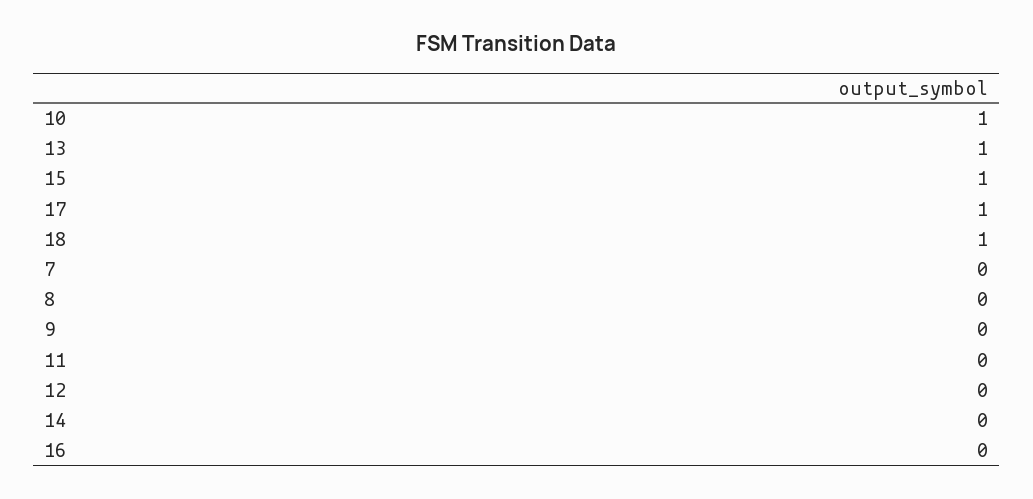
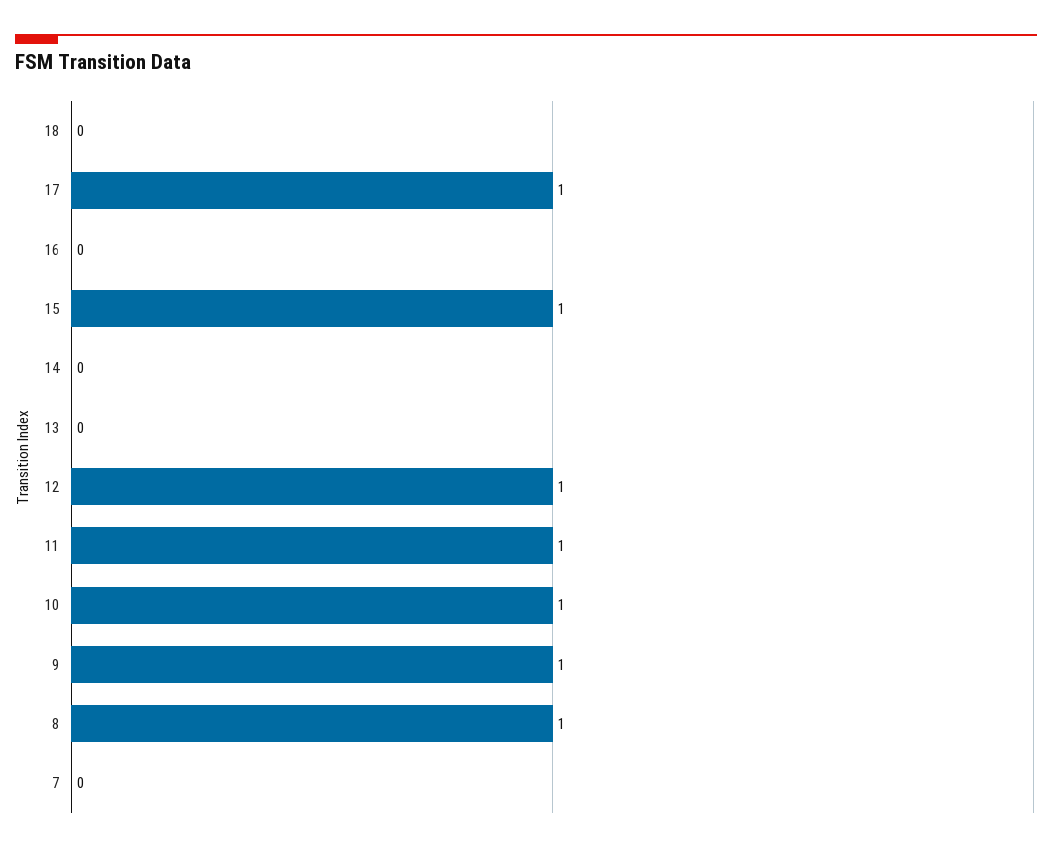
13: 1 -> 0
18: 1 -> 0
8: 0 -> 1
9: 0 -> 1
11: 0 -> 1
12: 0 -> 1

